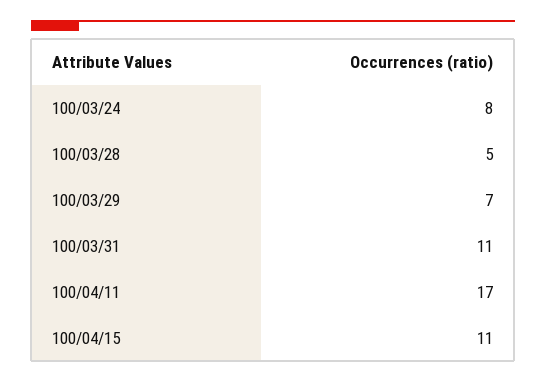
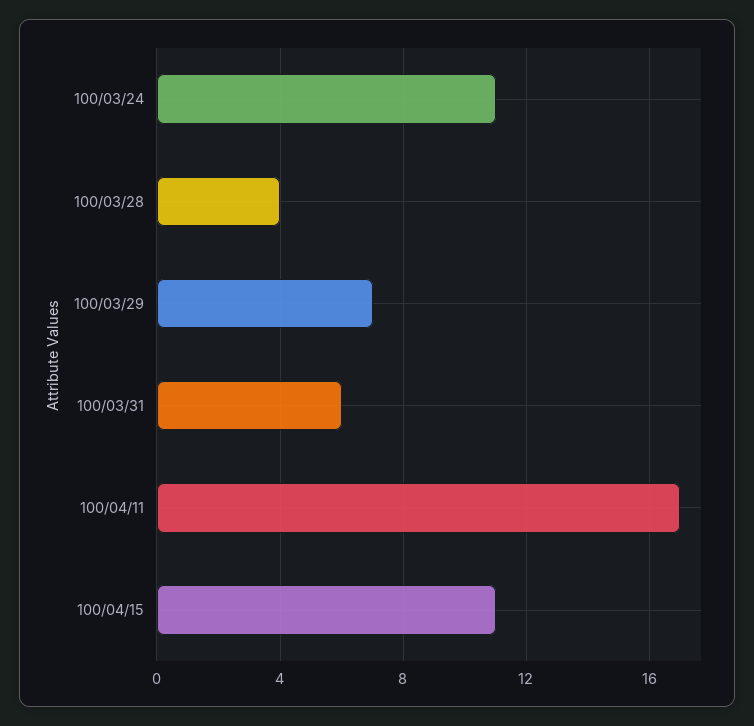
100/03/24: 8 -> 11
100/03/28: 5 -> 4
100/03/31: 11 -> 6

